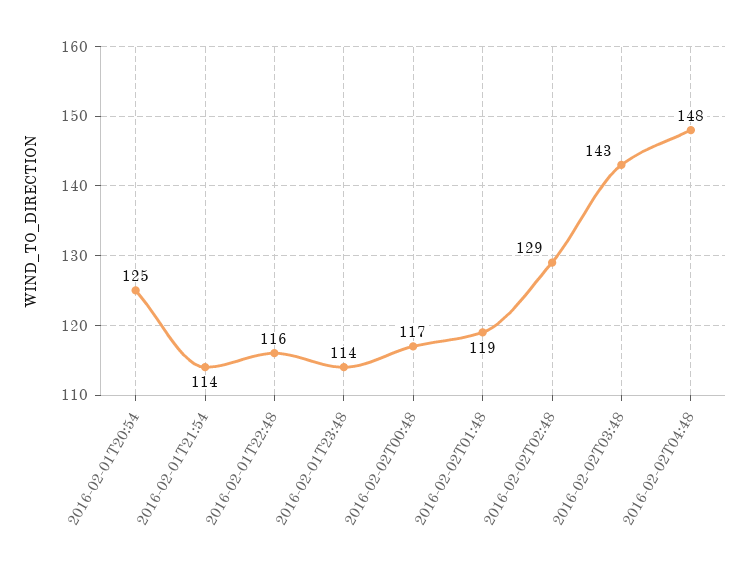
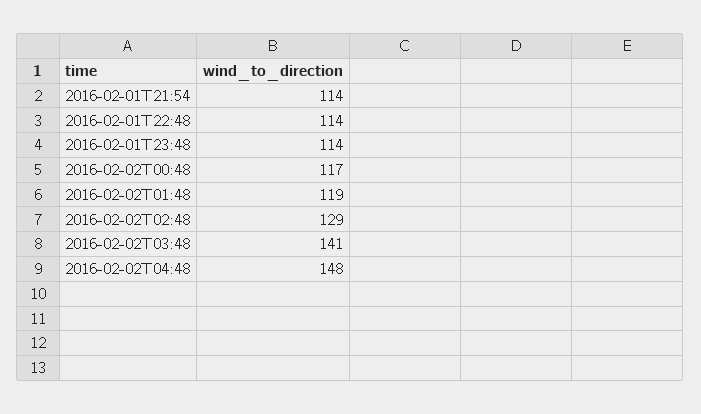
2016-02-01T20:54: 125 -> none
2016-02-01T22:48: 116 -> 114
2016-02-02T03:48: 143 -> 141

